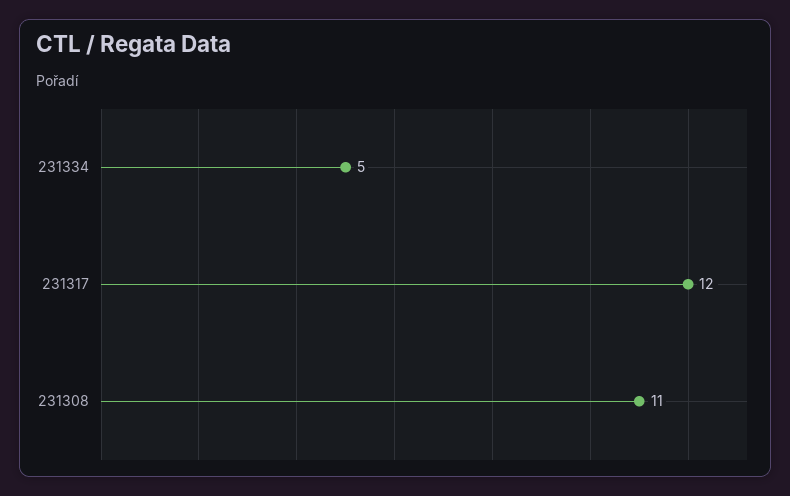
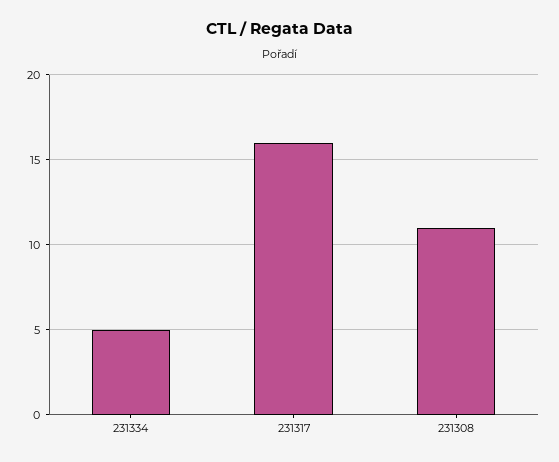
231317: 12 -> 16

